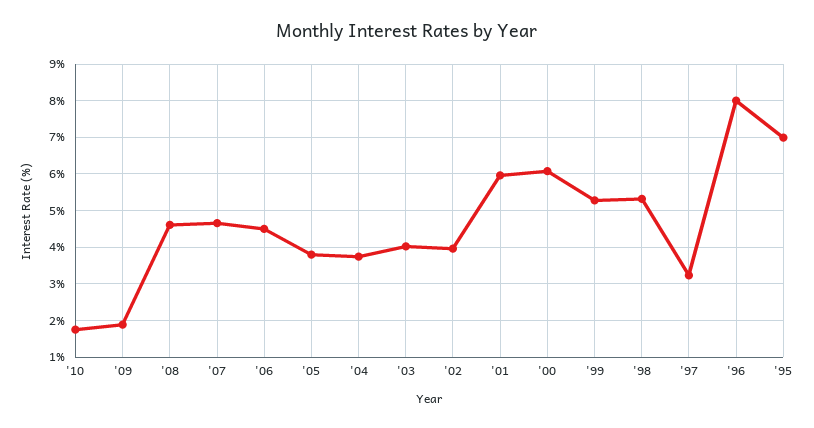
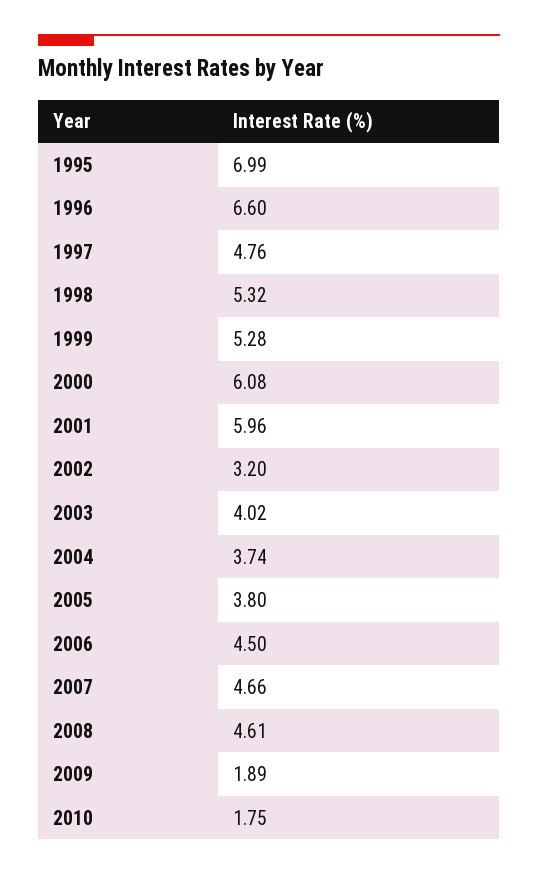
'02: 4 -> 3.2
'97: 3.2 -> 4.76
'96: 8 -> 6.6

